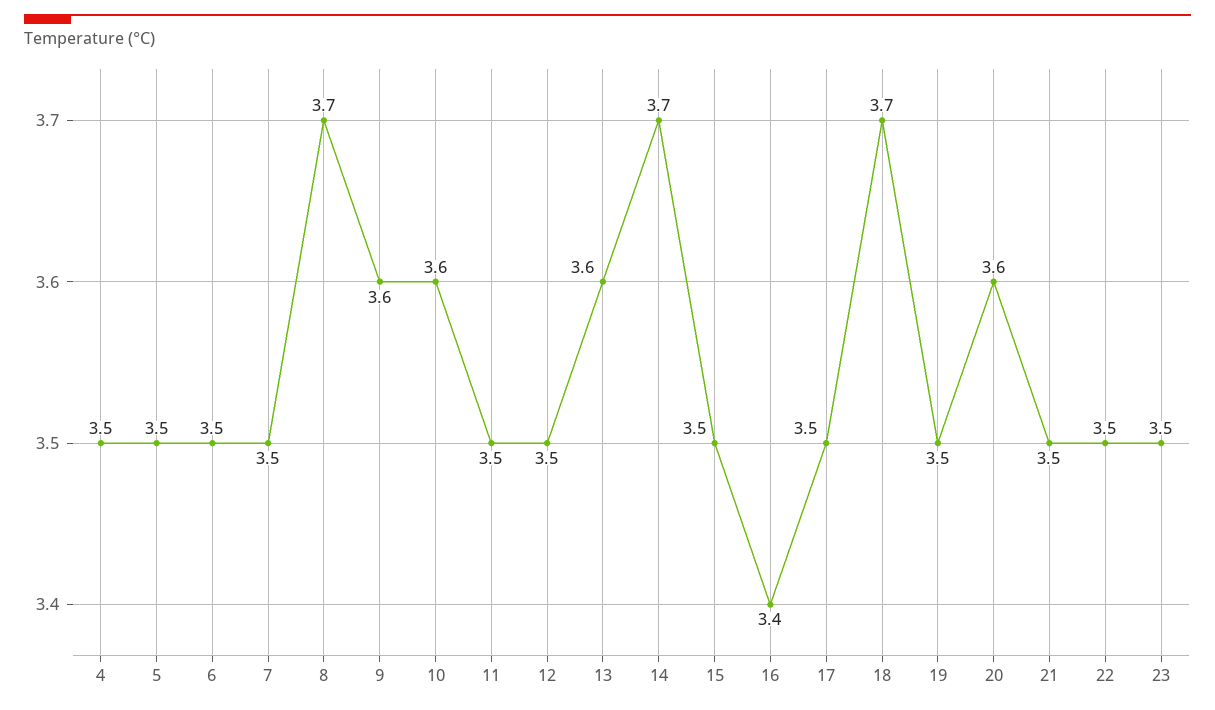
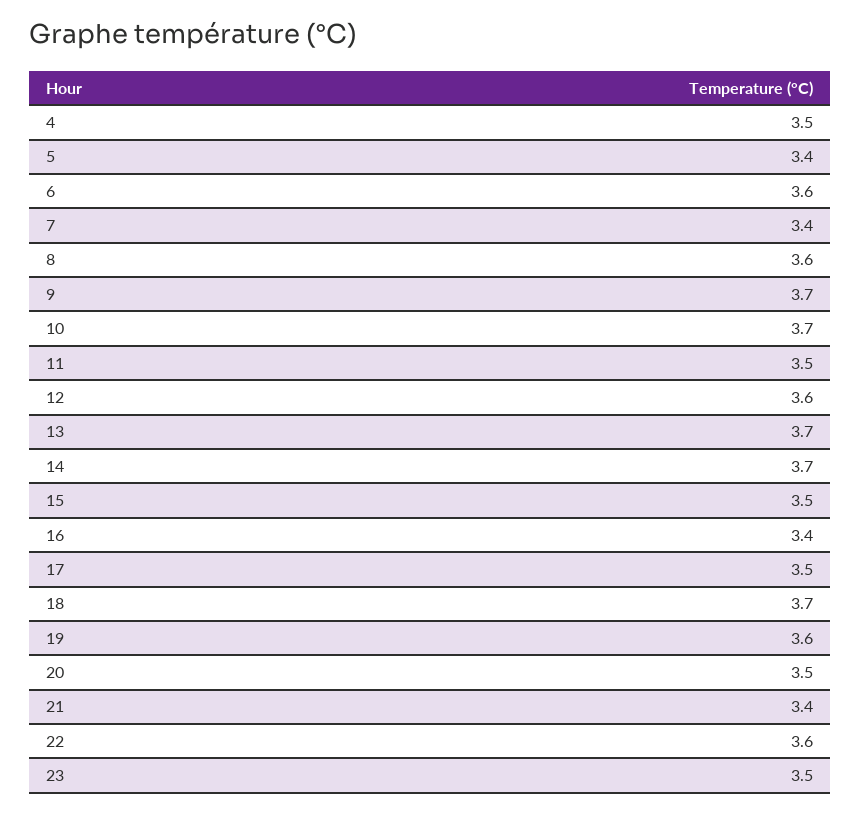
5: 3.5 -> 3.4
6: 3.5 -> 3.6
7: 3.5 -> 3.4
8: 3.7 -> 3.6
9: 3.6 -> 3.7
10: 3.6 -> 3.7
12: 3.5 -> 3.6
13: 3.6 -> 3.7
19: 3.5 -> 3.6
20: 3.6 -> 3.5
21: 3.5 -> 3.4
22: 3.5 -> 3.6

